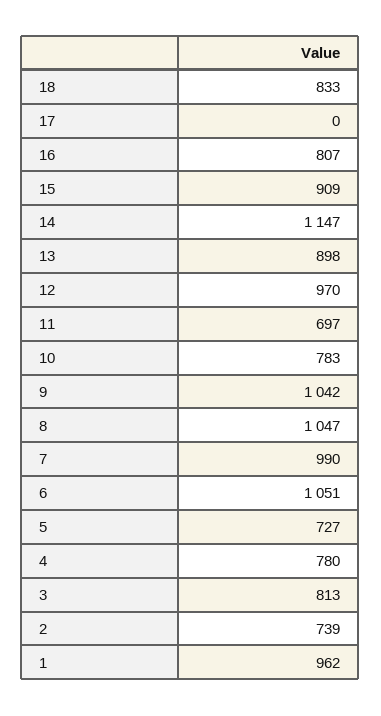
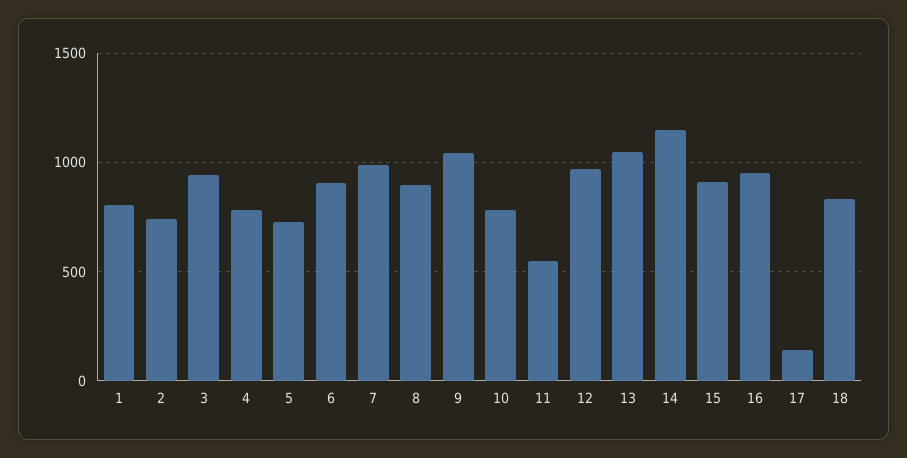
17: 0 -> 150
16: 807 -> 950
13: 898 -> 1050
11: 697 -> 550
8: 1047 -> 900
6: 1051 -> 900
3: 813 -> 950
1: 962 -> 800

